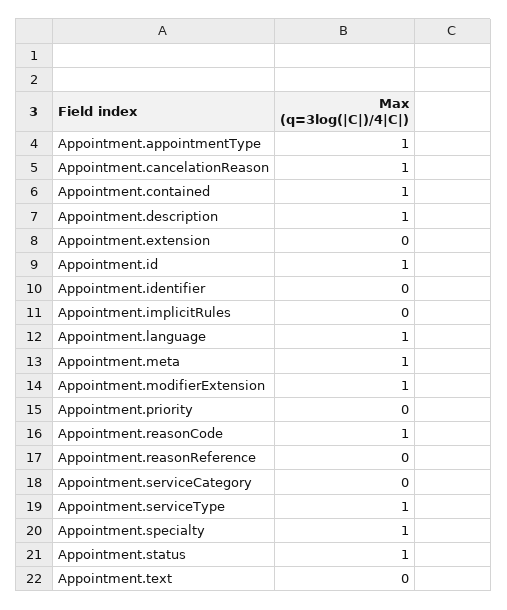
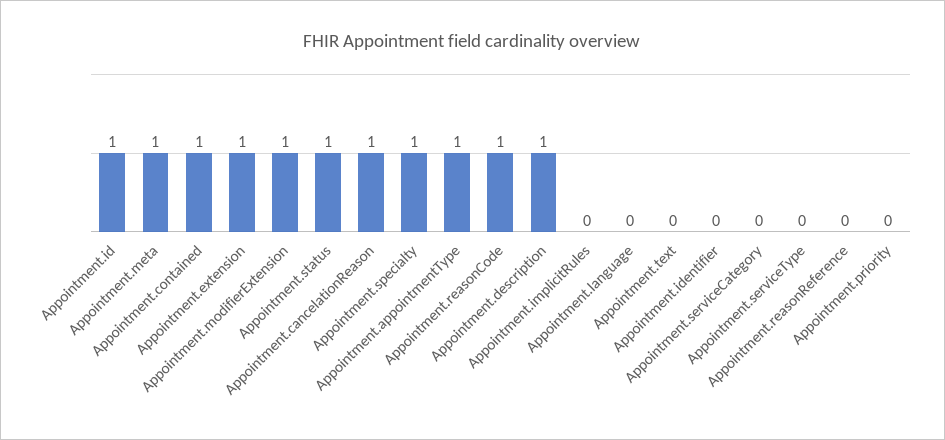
Appointment.extension: 0 -> 1
Appointment.language: 1 -> 0
Appointment.serviceType: 1 -> 0

